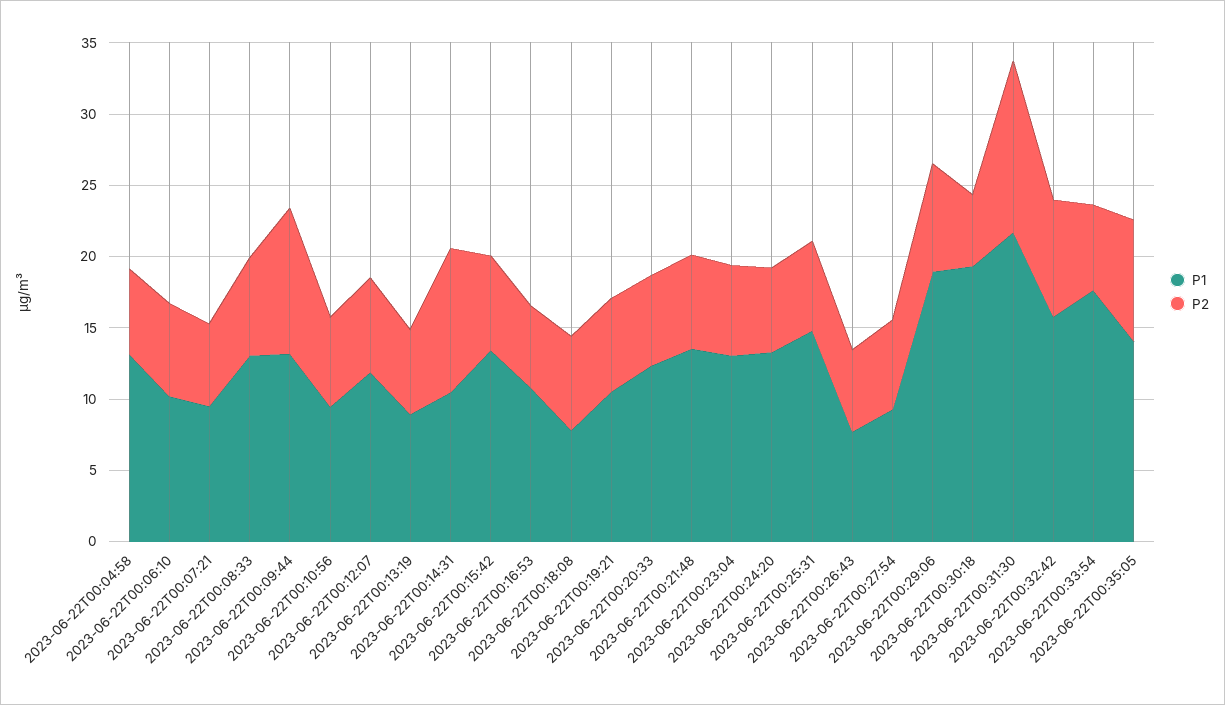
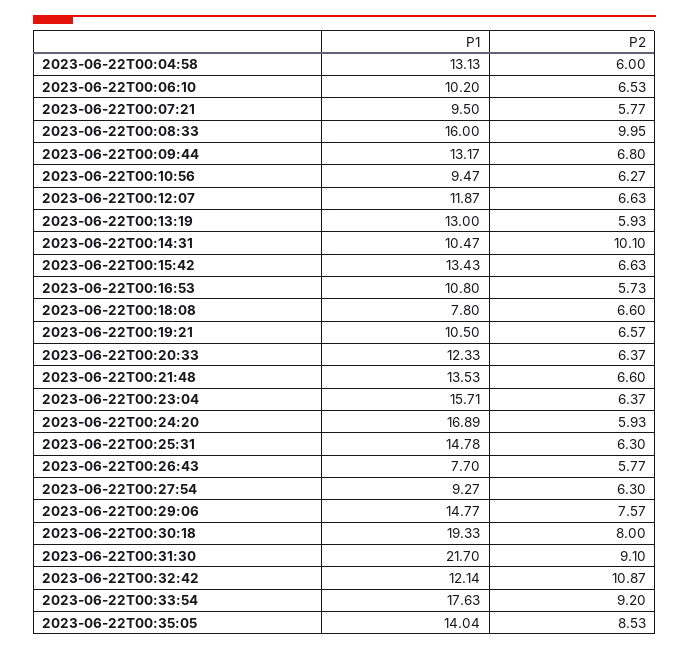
P1, 2023-06-22T00:08:33: 13 -> 16
P2, 2023-06-22T00:08:33: 7 -> 9.95
P2, 2023-06-22T00:09:44: 10 -> 6.8
P1, 2023-06-22T00:13:19: 9 -> 13
P1, 2023-06-22T00:23:04: 13 -> 15.71
P1, 2023-06-22T00:24:20: 13 -> 16.89
P1, 2023-06-22T00:29:06: 19 -> 14.77
P2, 2023-06-22T00:30:18: 5 -> 8
P2, 2023-06-22T00:31:30: 12 -> 9.1
P1, 2023-06-22T00:32:42: 16 -> 12.14
P2, 2023-06-22T00:32:42: 8 -> 10.87
P2, 2023-06-22T00:33:54: 6 -> 9.2

